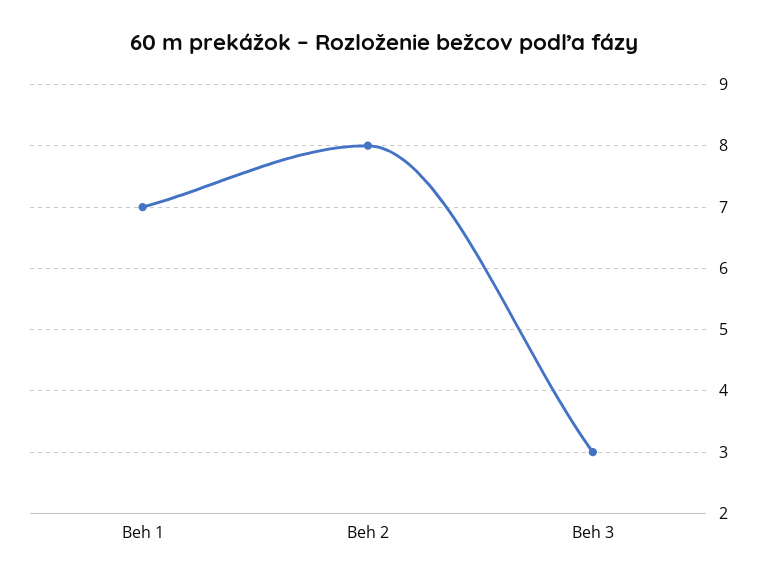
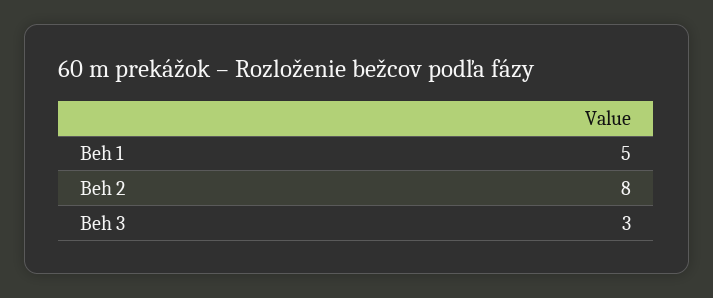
Beh 1: 7 -> 5

